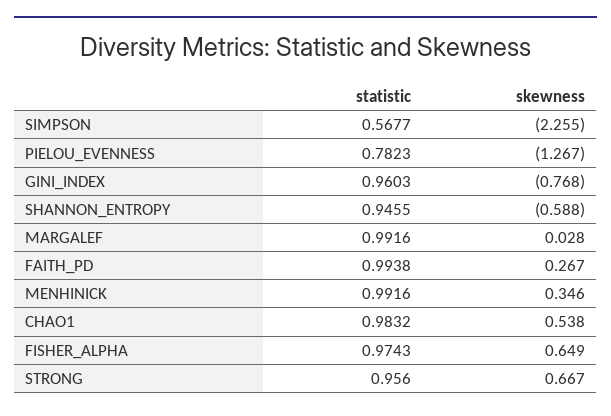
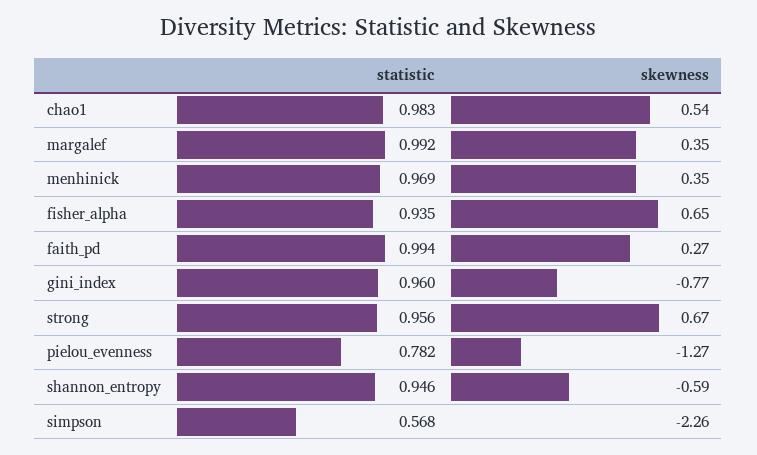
skewness, MARGALEF: 0.028 -> 0.35
statistic, MENHINICK: 0.9916 -> 0.969
statistic, FISHER_ALPHA: 0.9743 -> 0.935

